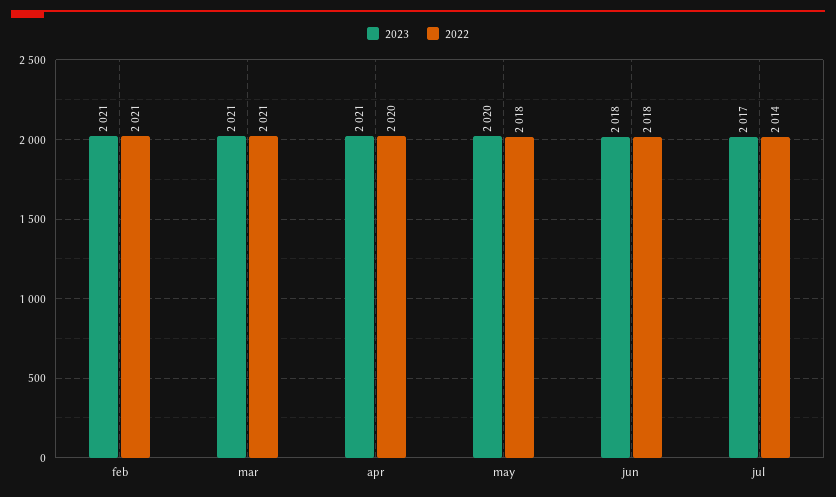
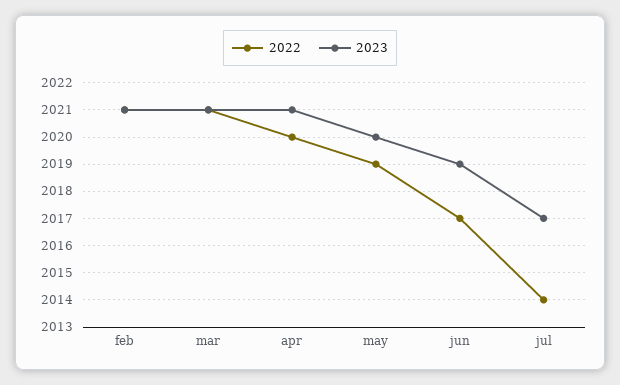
2022, may: 2018 -> 2019
2023, jun: 2018 -> 2019
2022, jun: 2018 -> 2017

